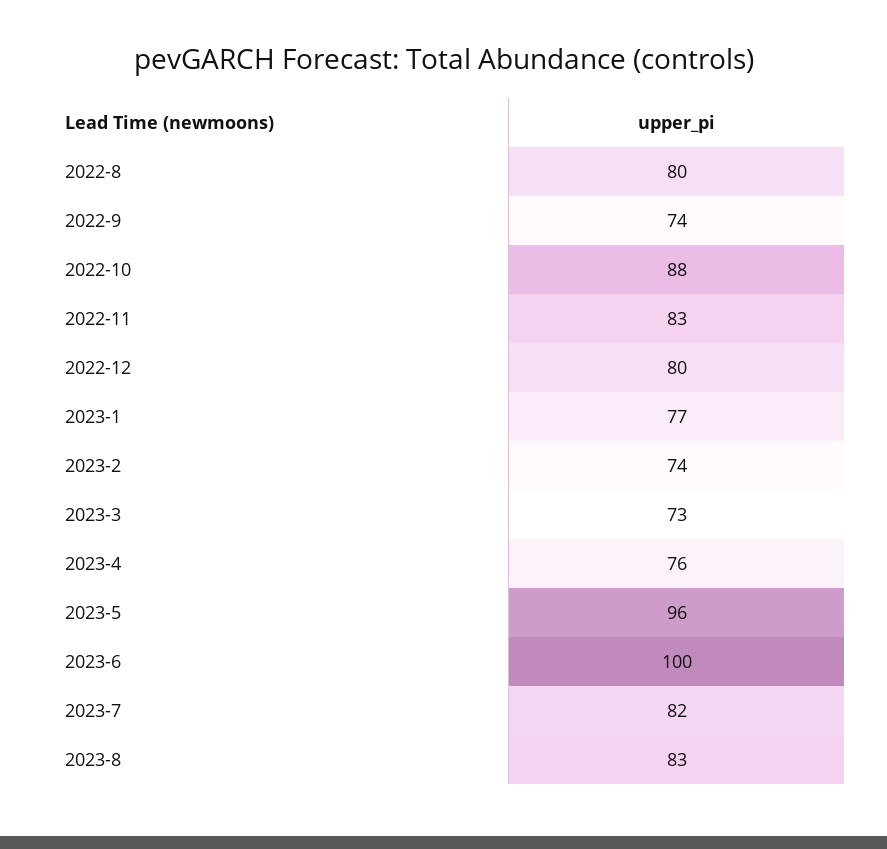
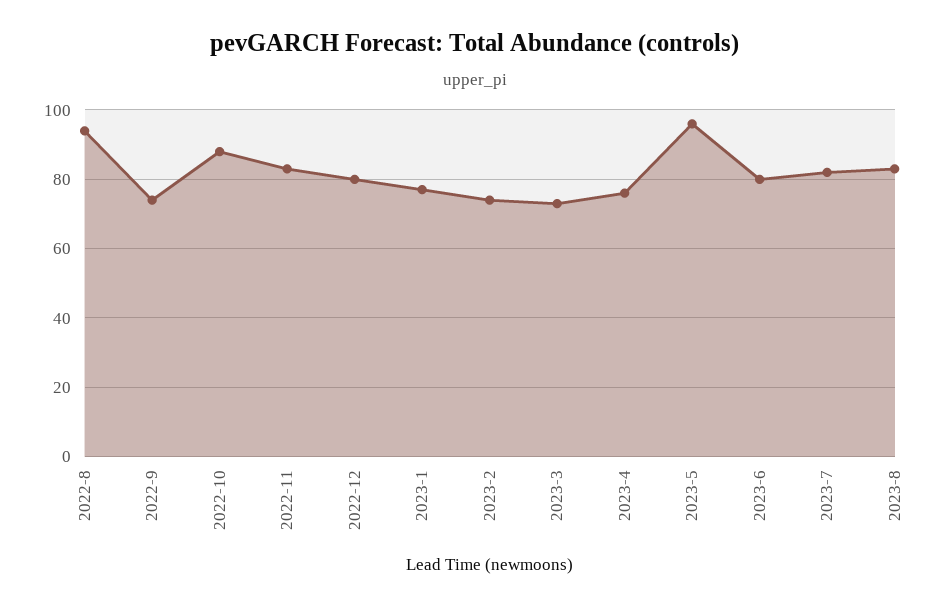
2022-8: 80 -> 95
2023-6: 100 -> 80

